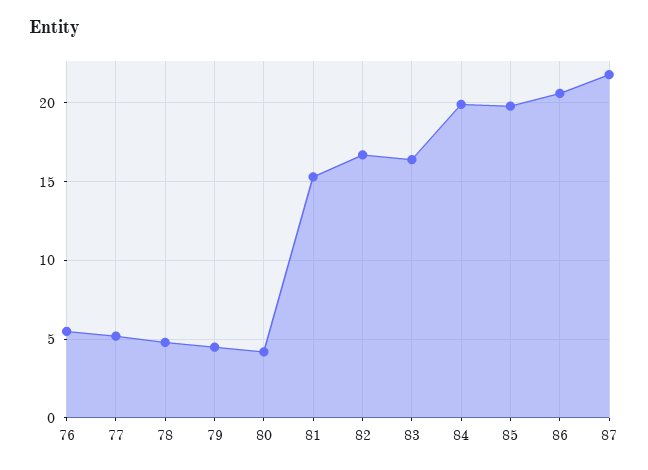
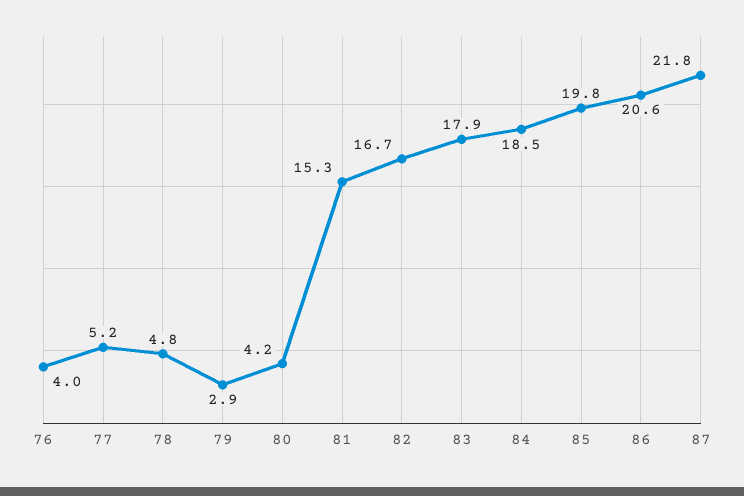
76: 5.5 -> 4
79: 4.5 -> 2.9
83: 16.5 -> 17.9
84: 20 -> 18.5

